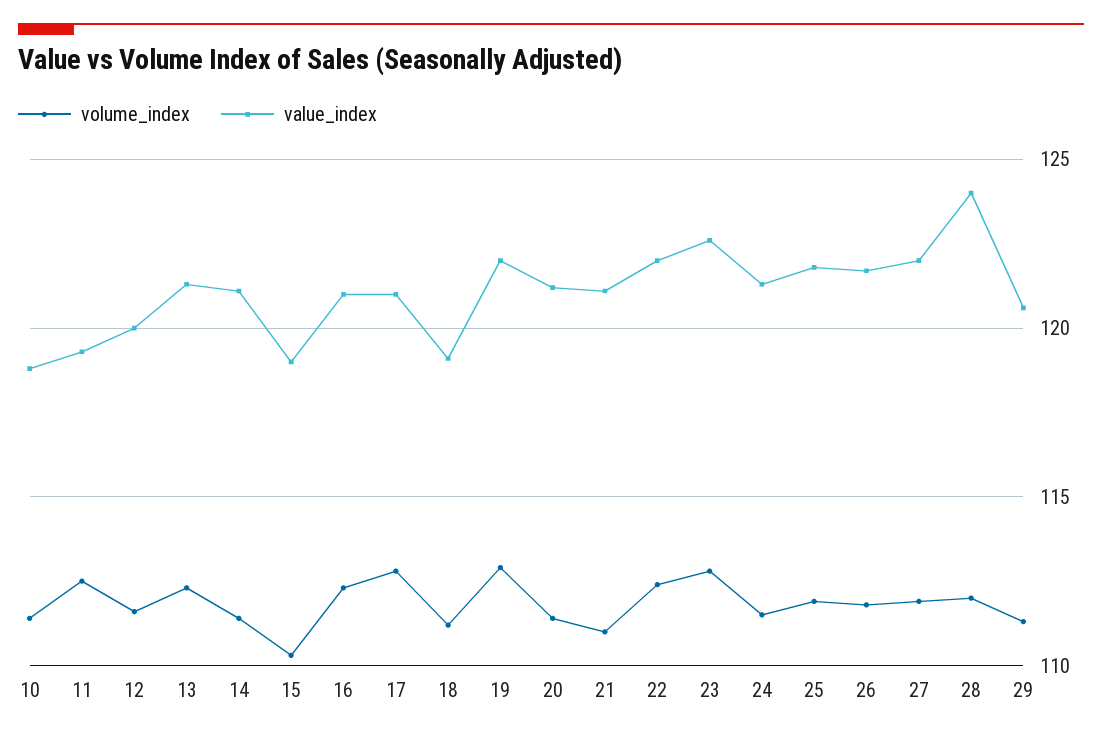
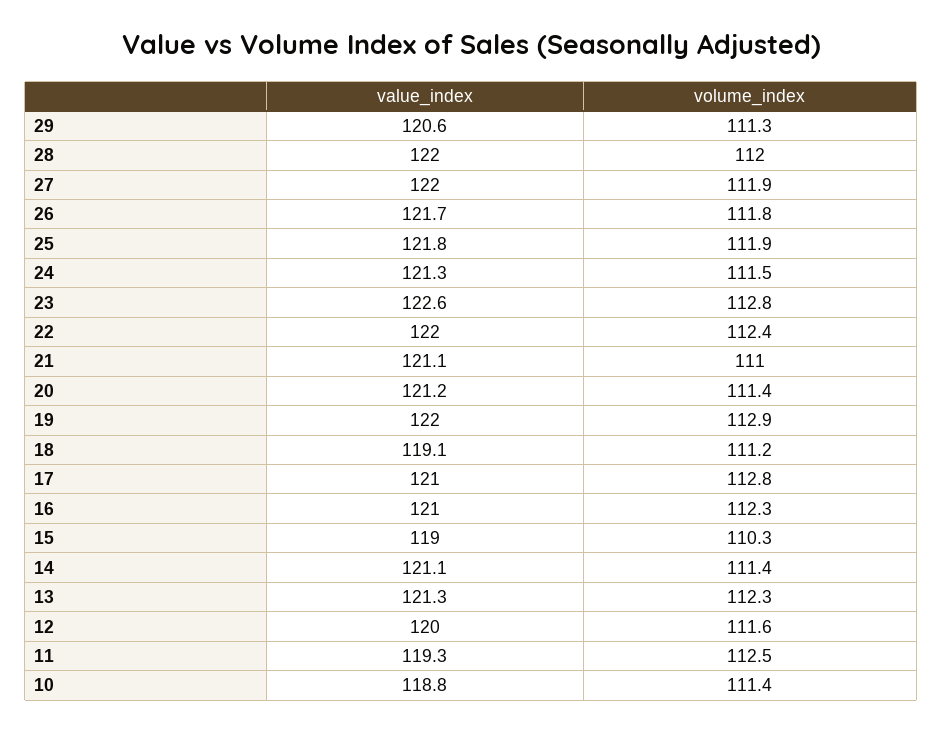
value_index, 28: 124 -> 122

